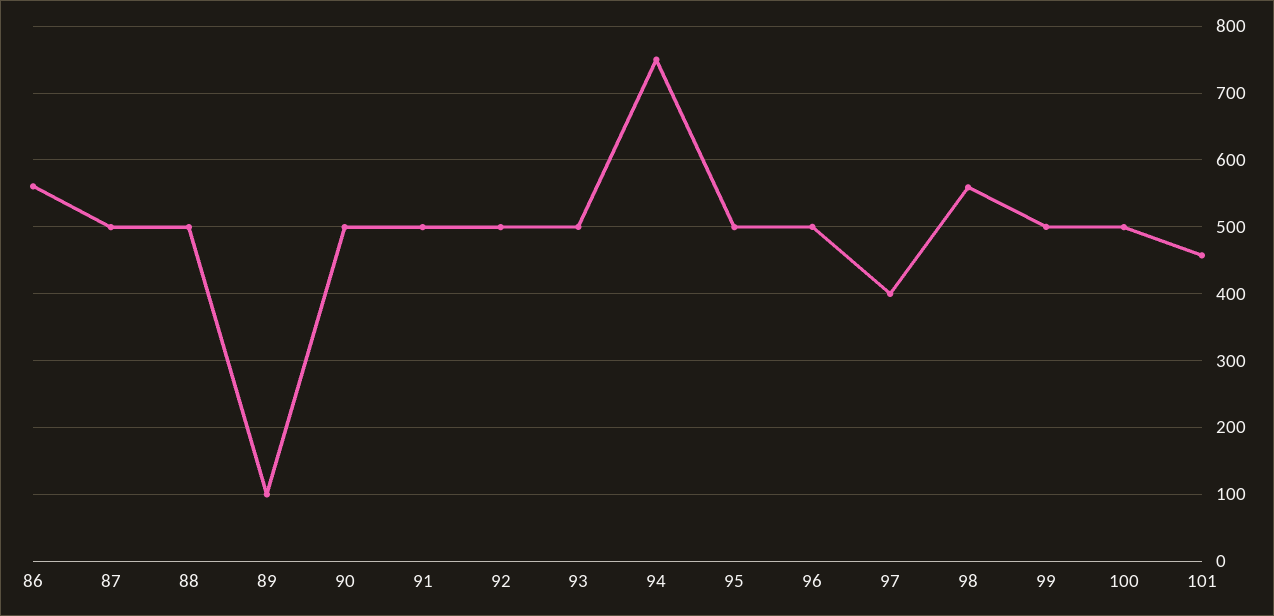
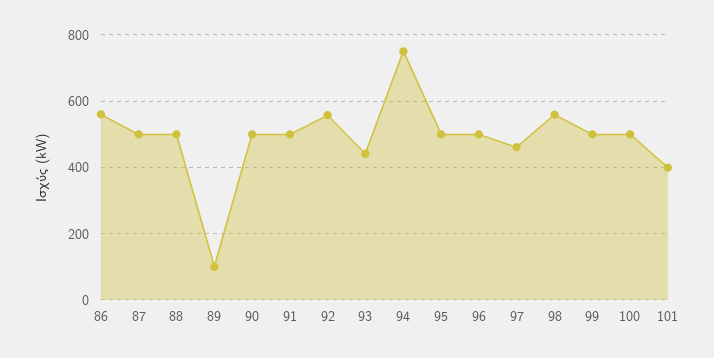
92: 500 -> 560
93: 500 -> 440
97: 400 -> 460
101: 460 -> 400

